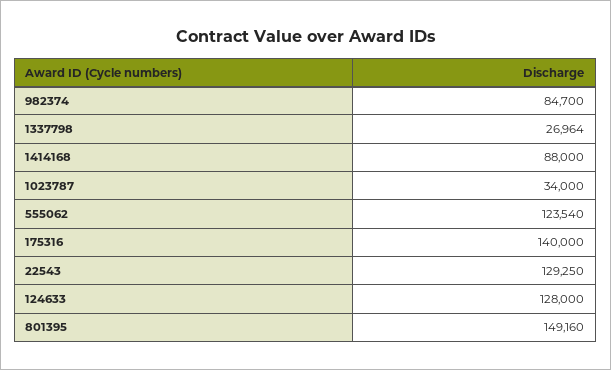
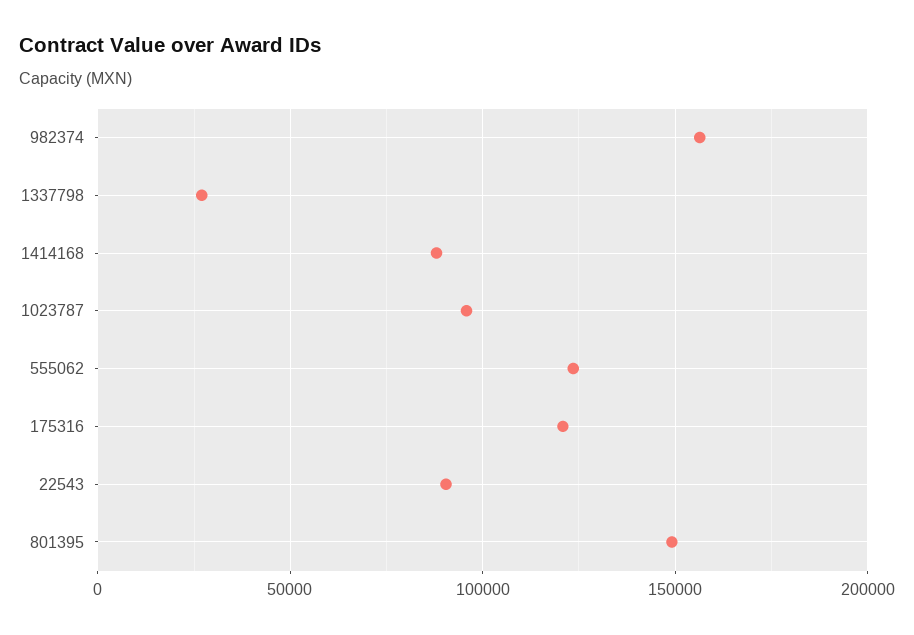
982374: 84700 -> 155000
1023787: 34000 -> 95000
175316: 140000 -> 120000
22543: 129250 -> 90000
124633: 128000 -> none

